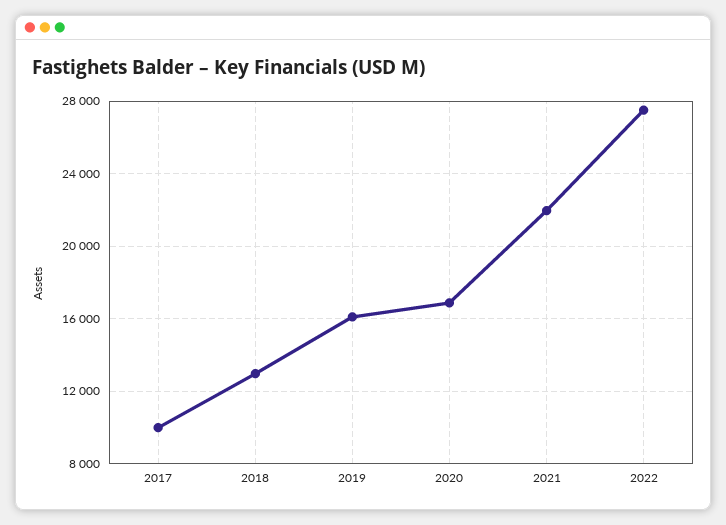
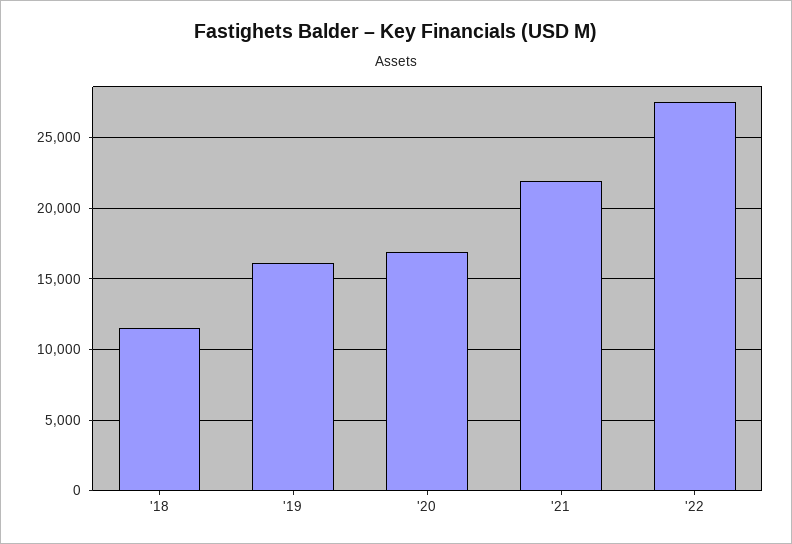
2017: 10000 -> none
2018: 13000 -> 11500

